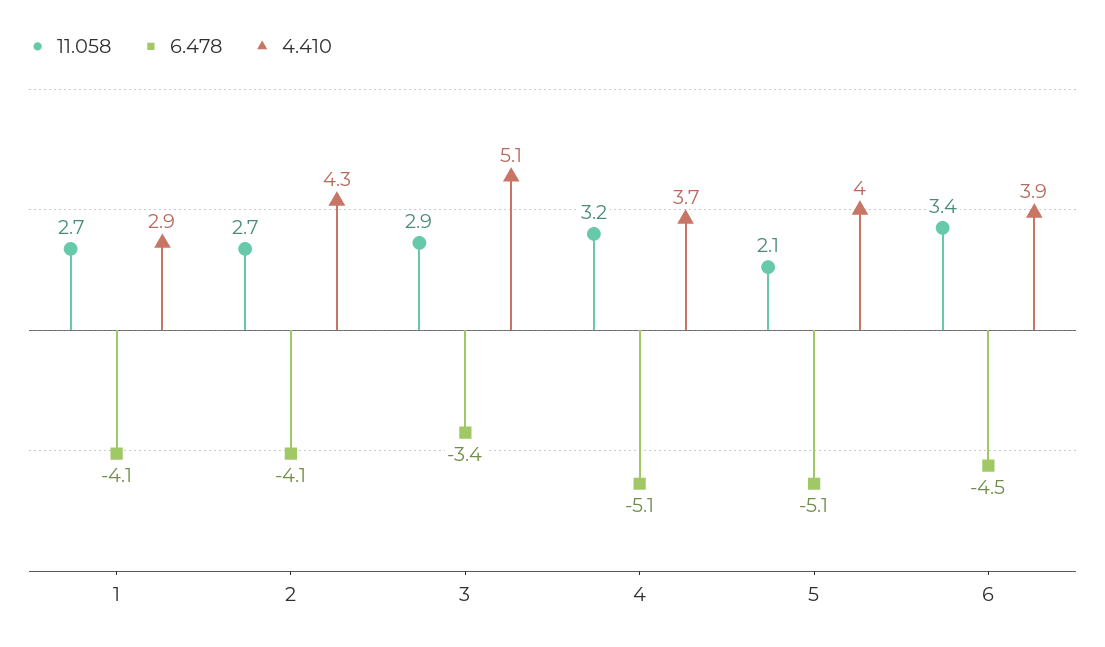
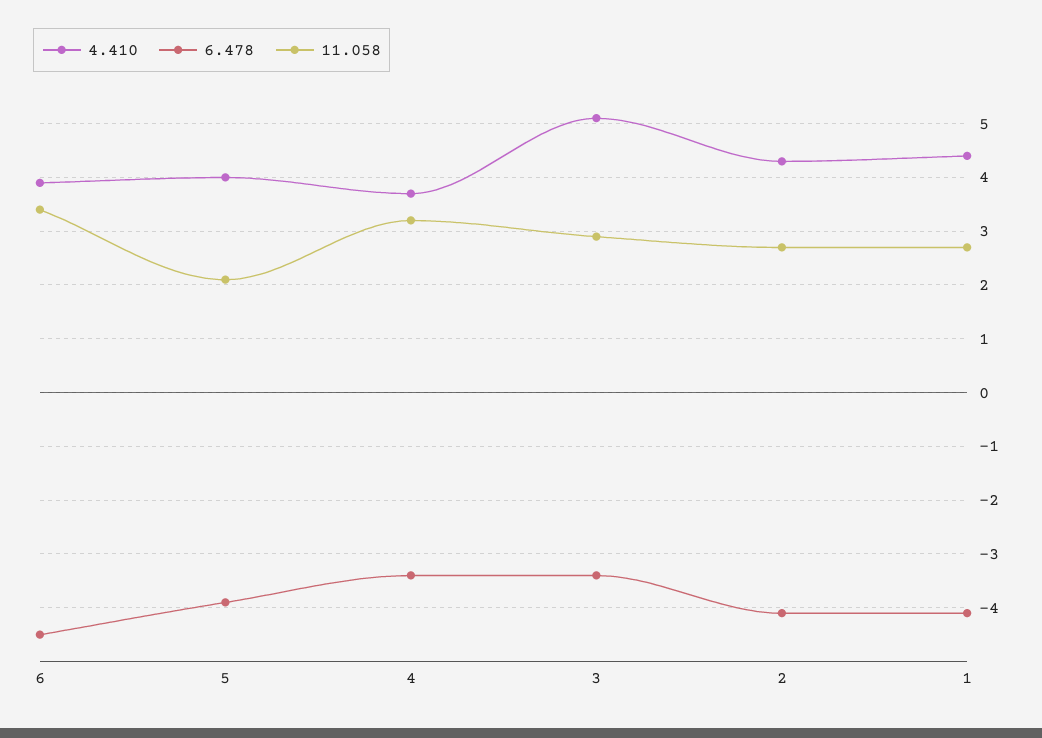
4.410, 1: 2.9 -> 4.5
6.478, 4: -5.1 -> -3.5
6.478, 5: -5.1 -> -4

